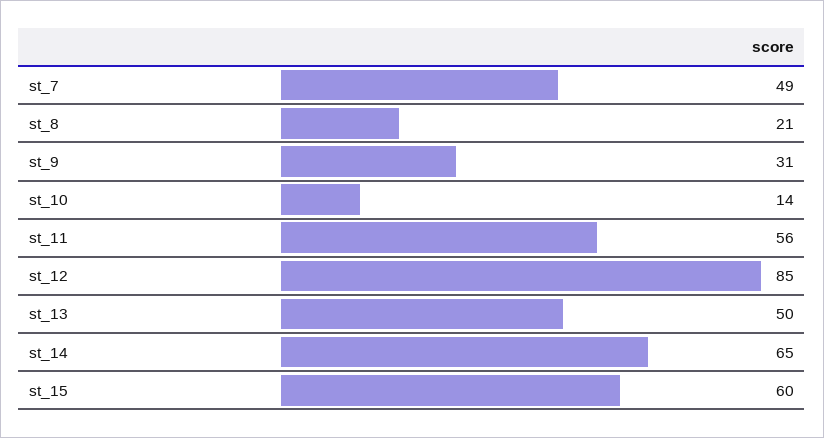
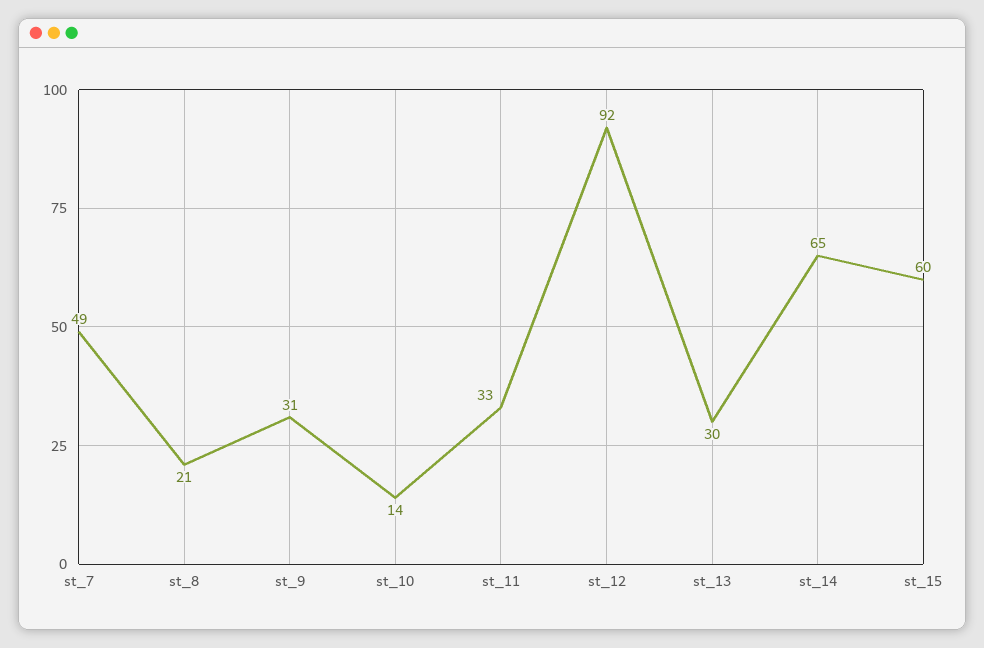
st_11: 56 -> 33
st_12: 85 -> 92
st_13: 50 -> 30

